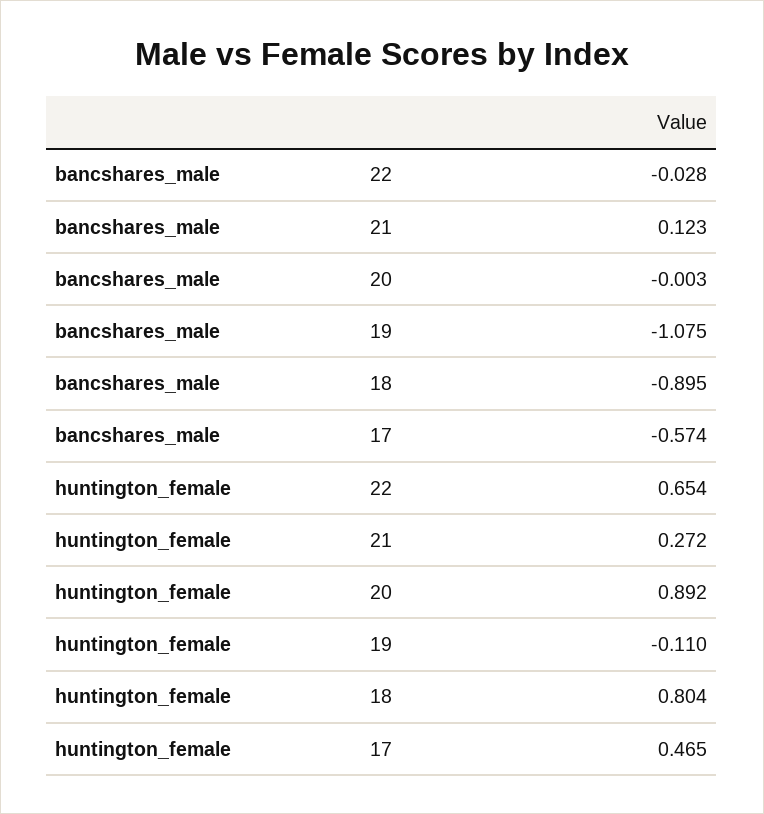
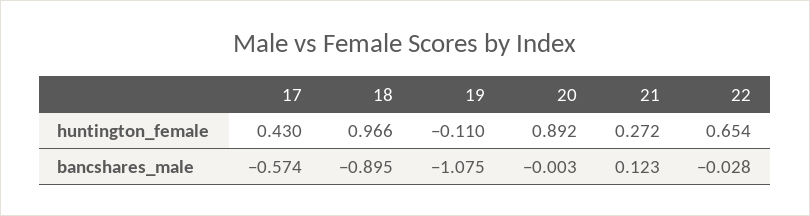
huntington_female, 18: 0.804 -> 0.966
huntington_female, 17: 0.465 -> 0.43

